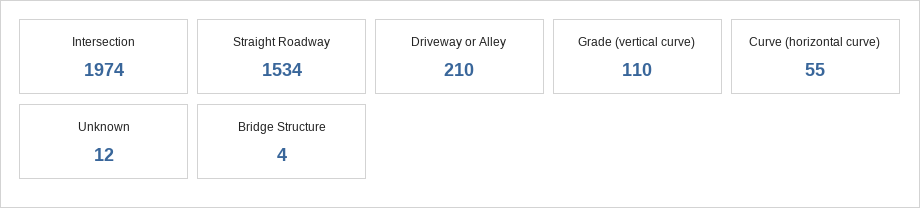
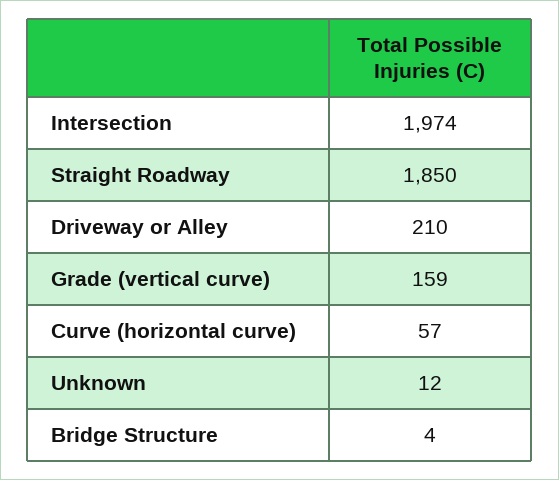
Straight Roadway: 1534 -> 1850
Grade (vertical curve): 110 -> 159
Curve (horizontal curve): 55 -> 57

